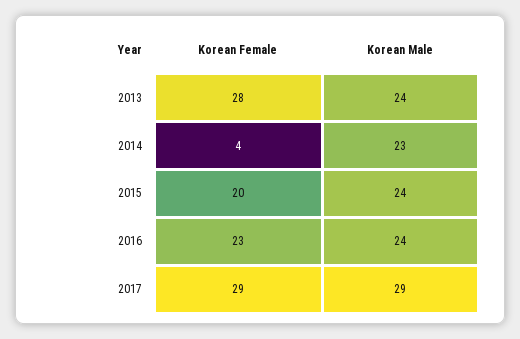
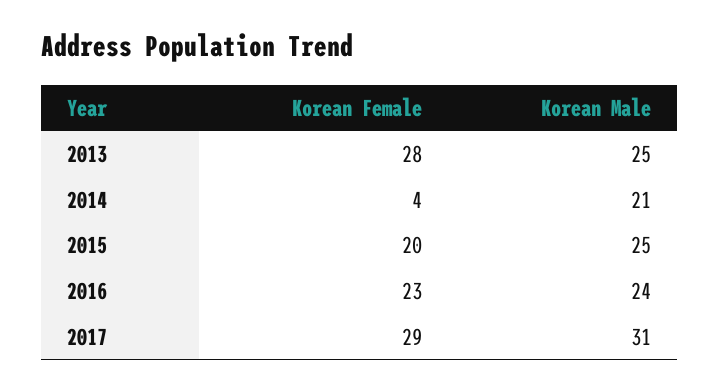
Korean Male, 2013: 24 -> 25
Korean Male, 2014: 23 -> 21
Korean Male, 2015: 24 -> 25
Korean Male, 2017: 29 -> 31

